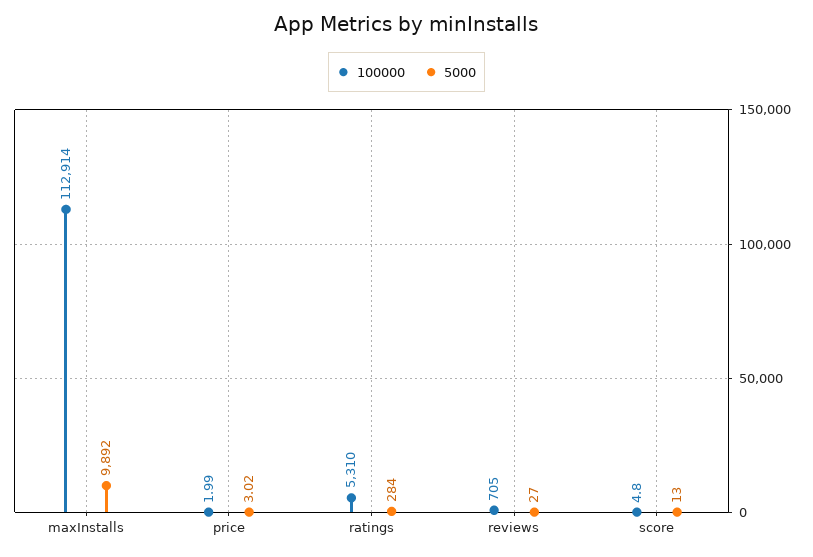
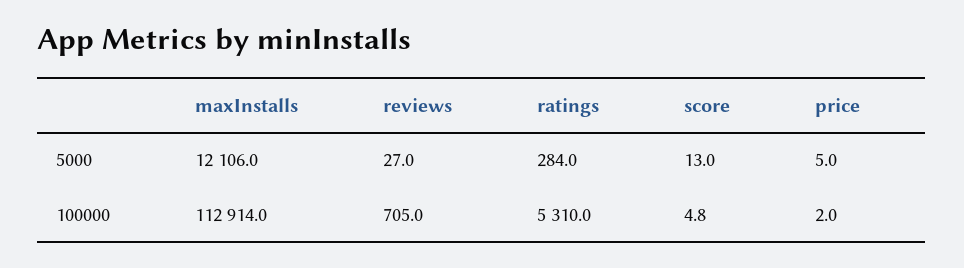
5000, maxInstalls: 9892 -> 12106
5000, price: 3.02 -> 5

